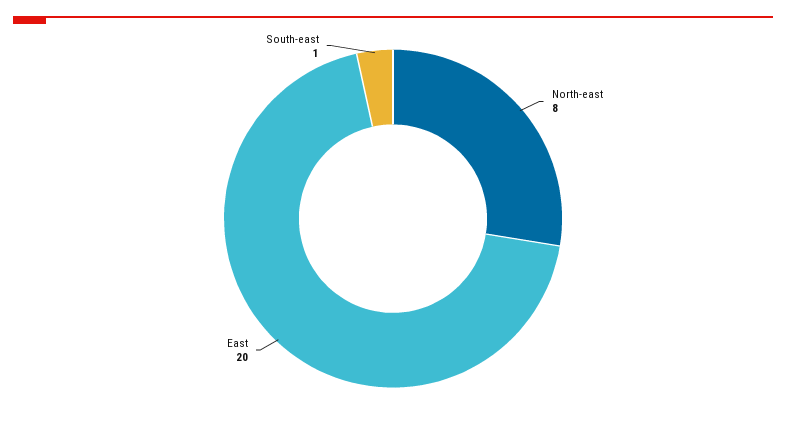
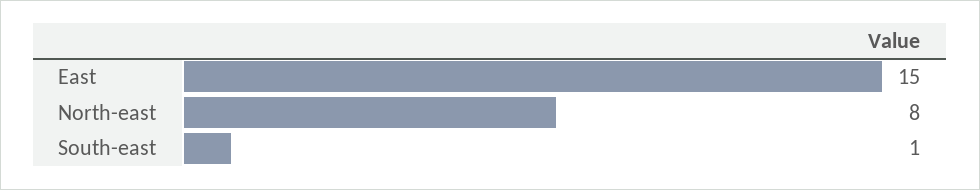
East: 20 -> 15

